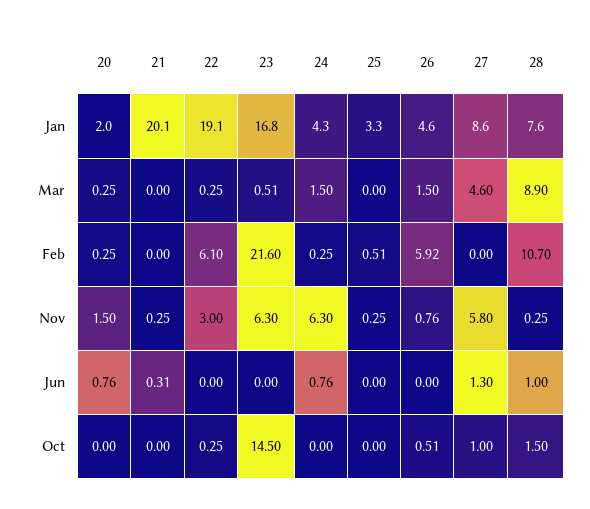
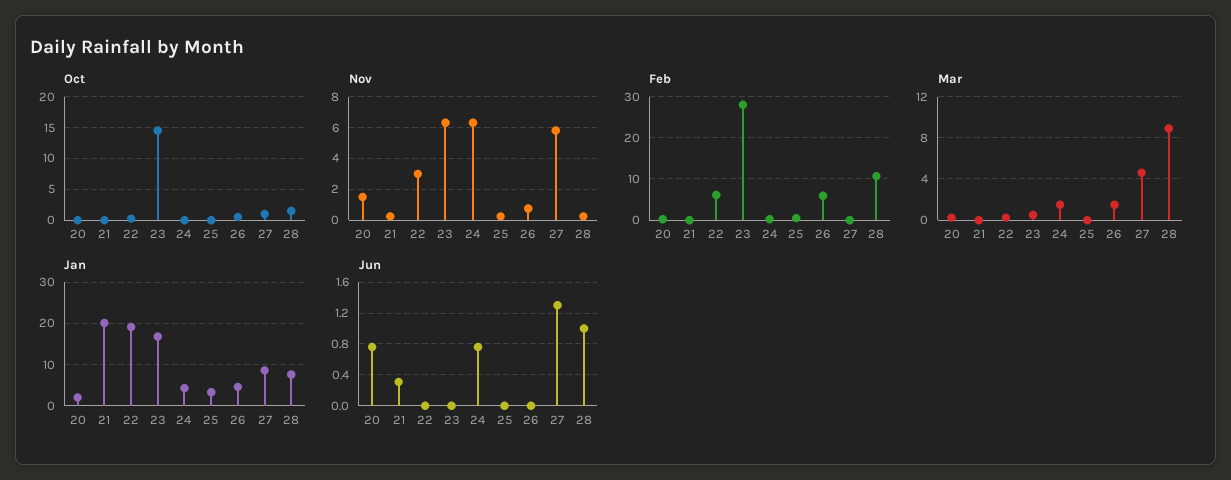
Feb, 23: 21.6 -> 28

